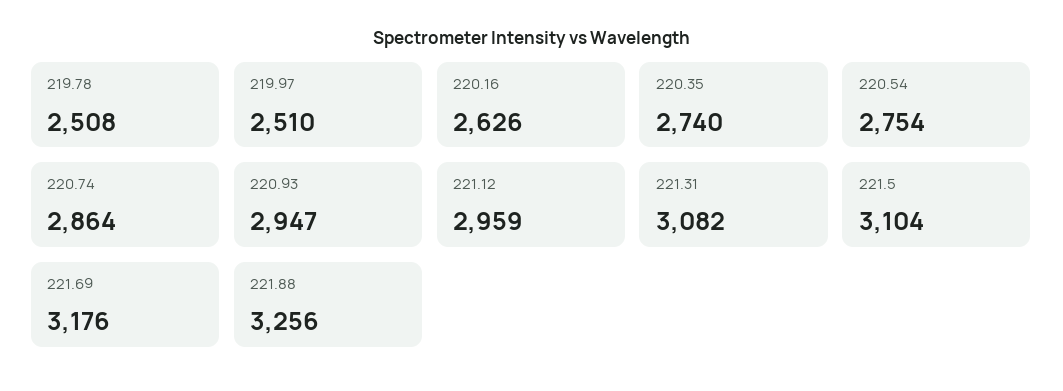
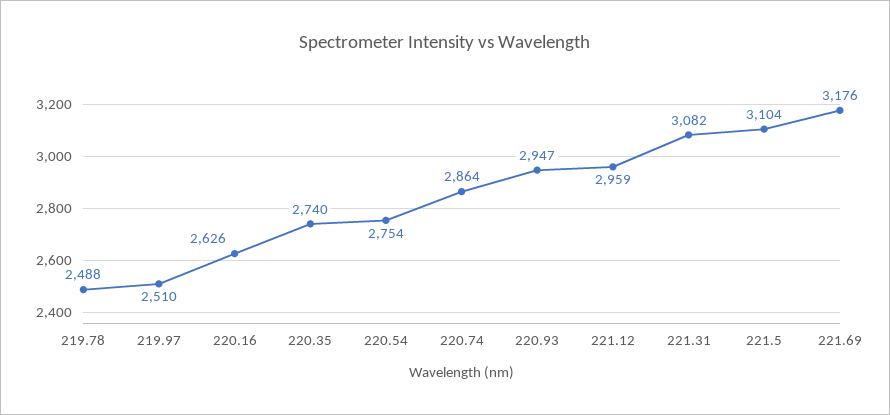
219.78: 2508 -> 2488
221.88: 3256 -> none

